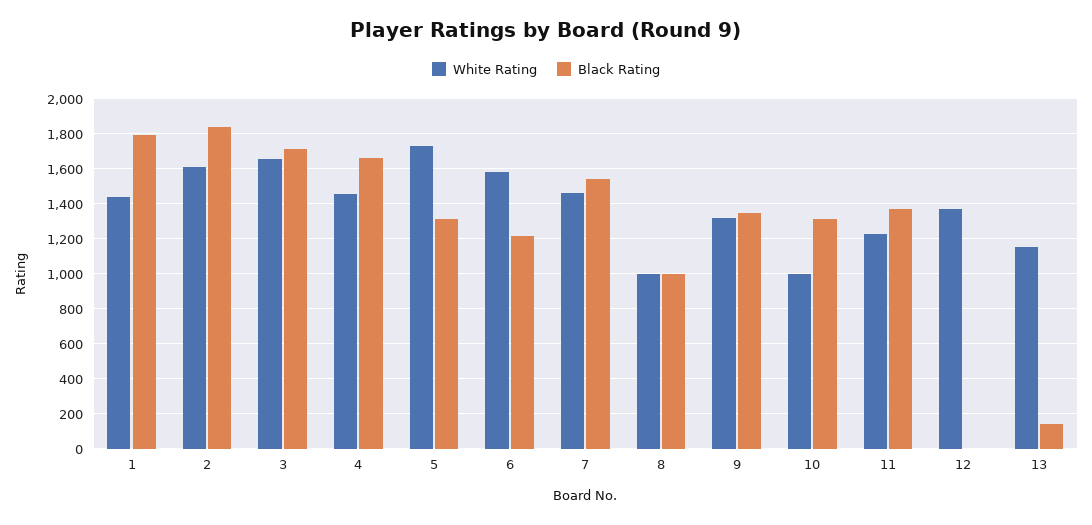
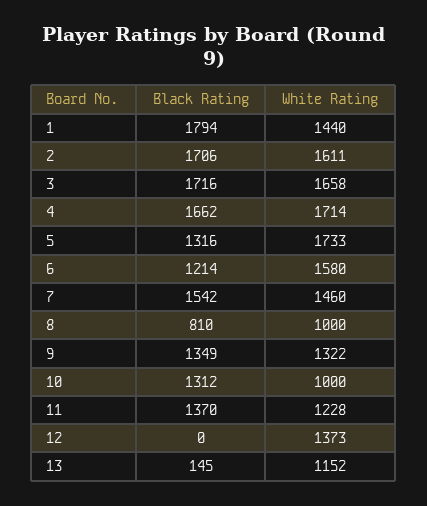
Black Rating, 2: 1850 -> 1706
White Rating, 4: 1450 -> 1714
Black Rating, 8: 1000 -> 810

